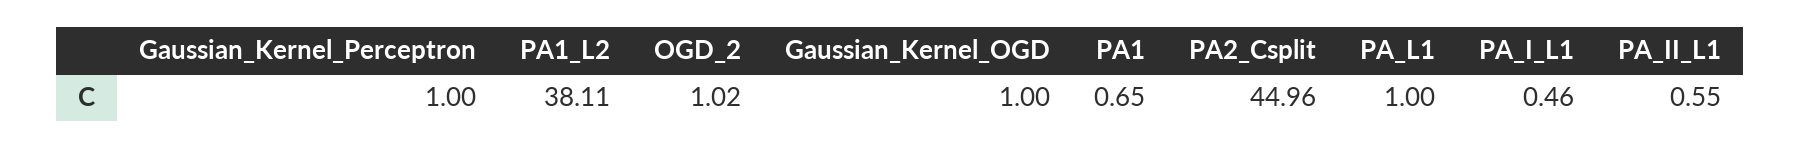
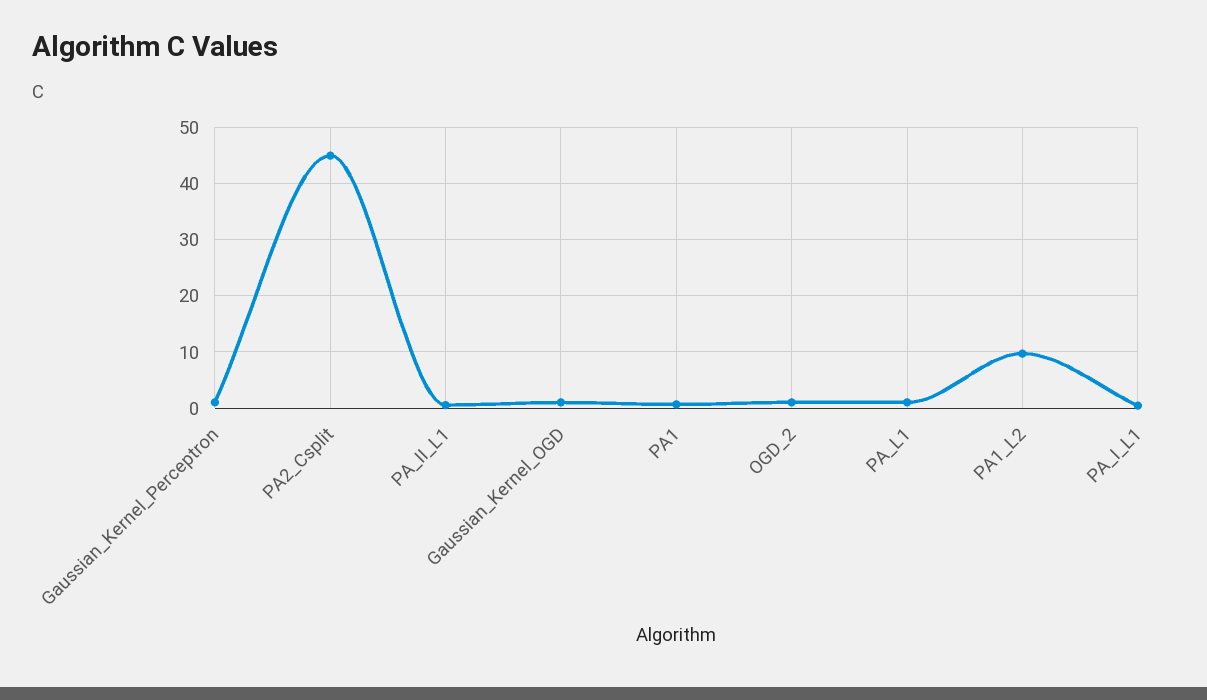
PA1_L2: 38.11 -> 10

